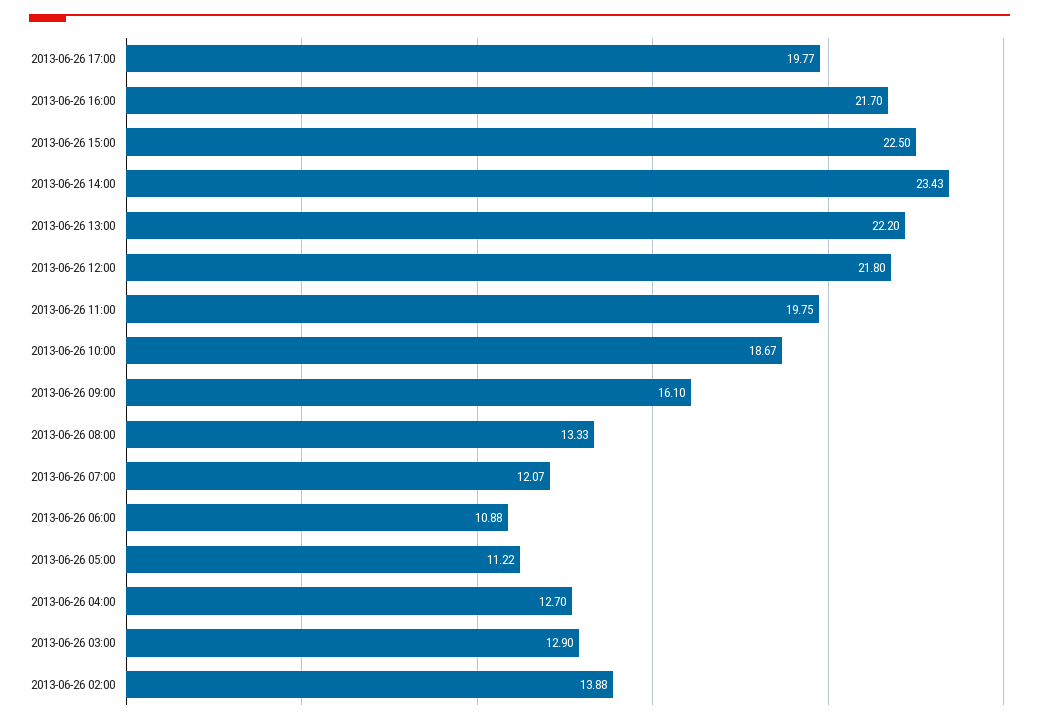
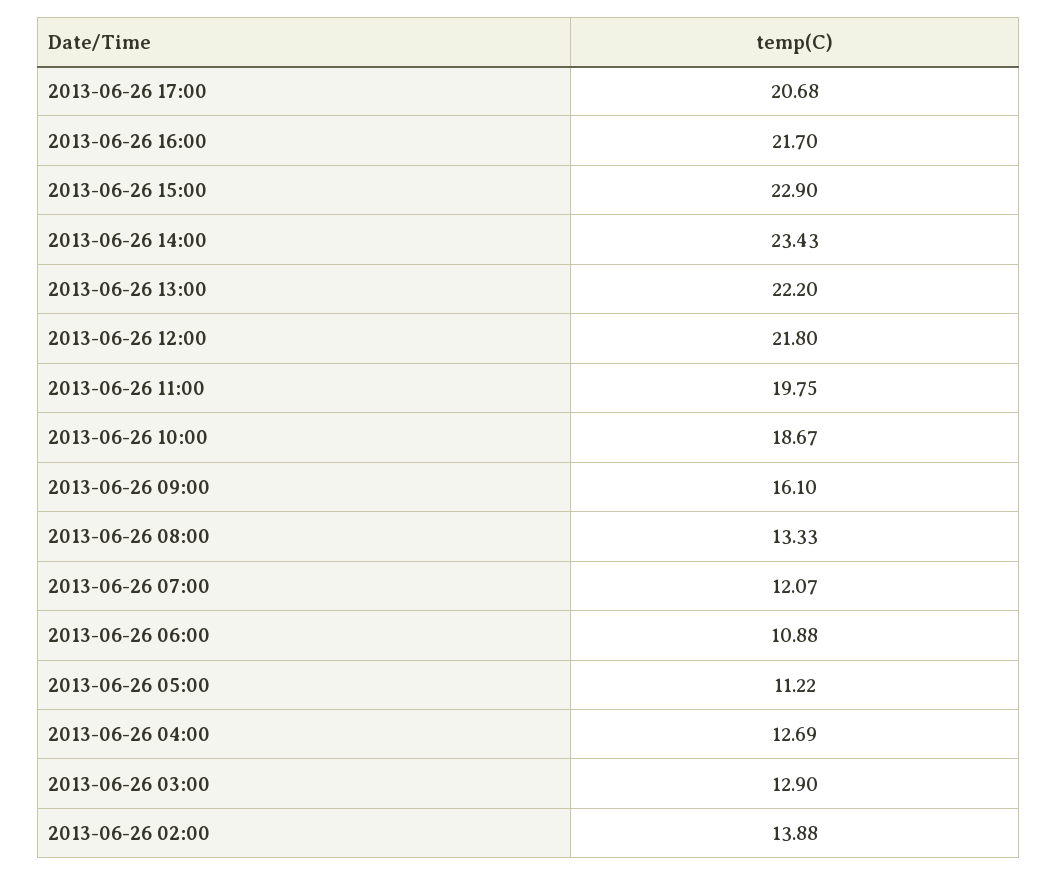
2013-06-26 17:00: 19.77 -> 20.68
2013-06-26 15:00: 22.5 -> 22.9
2013-06-26 04:00: 12.7 -> 12.69

